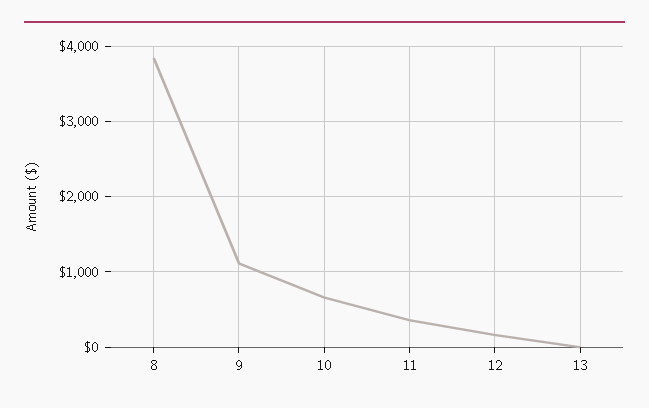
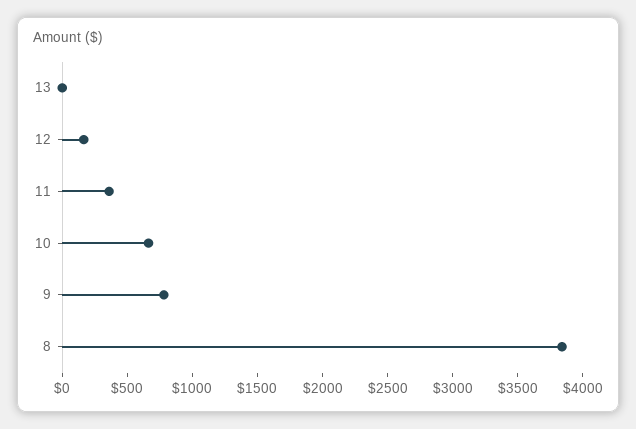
9: 1100 -> 800

